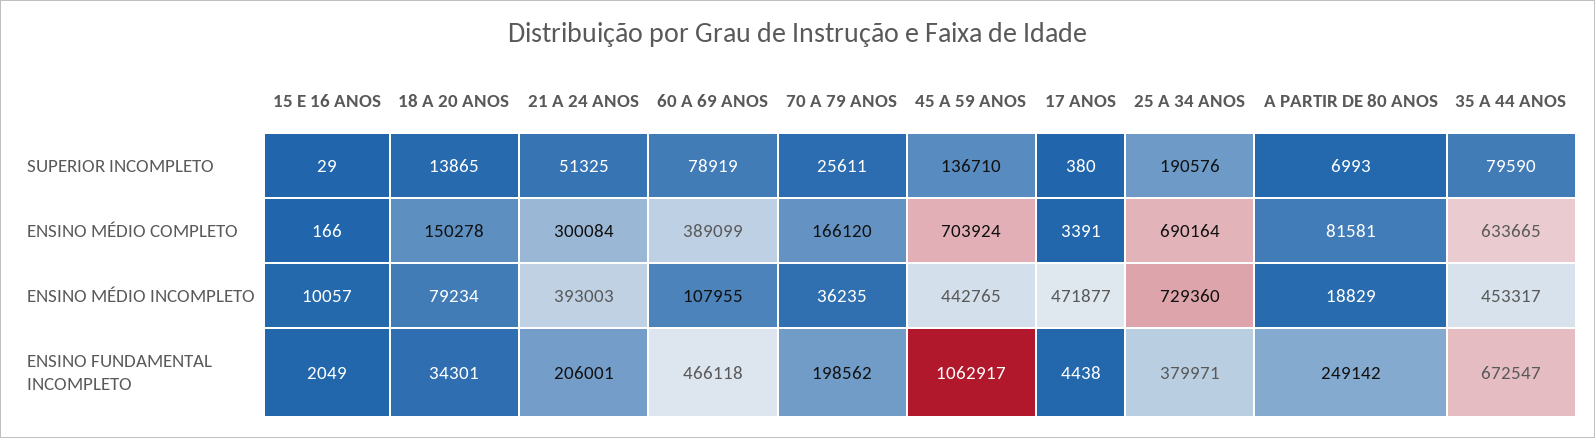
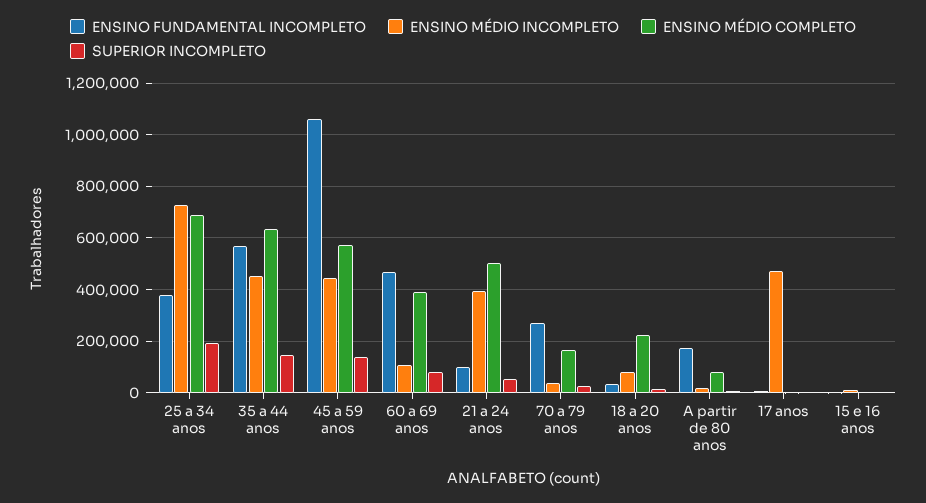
SUPERIOR INCOMPLETO, 35 A 44 ANOS: 79590 -> 150000
ENSINO MÉDIO COMPLETO, 18 A 20 ANOS: 150278 -> 225000
ENSINO MÉDIO COMPLETO, 21 A 24 ANOS: 300084 -> 500000
ENSINO MÉDIO COMPLETO, 45 A 59 ANOS: 703924 -> 575000
ENSINO FUNDAMENTAL INCOMPLETO, 21 A 24 ANOS: 206001 -> 100000
ENSINO FUNDAMENTAL INCOMPLETO, 70 A 79 ANOS: 198562 -> 275000
ENSINO FUNDAMENTAL INCOMPLETO, A PARTIR DE 80 ANOS: 249142 -> 175000
ENSINO FUNDAMENTAL INCOMPLETO, 35 A 44 ANOS: 672547 -> 575000

